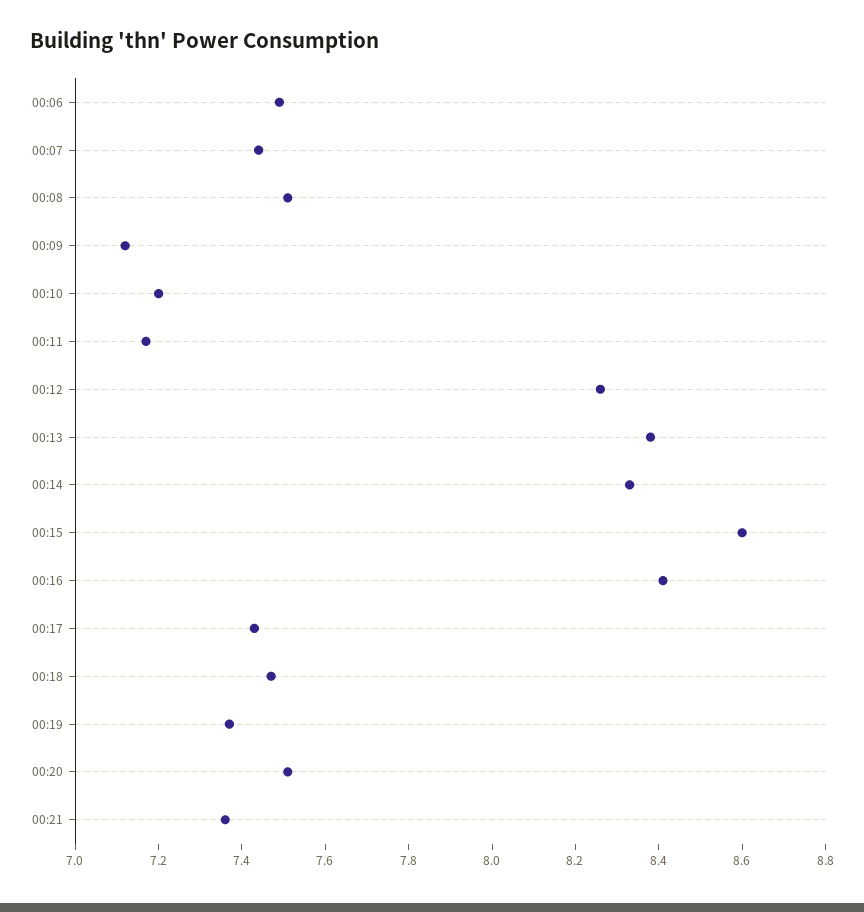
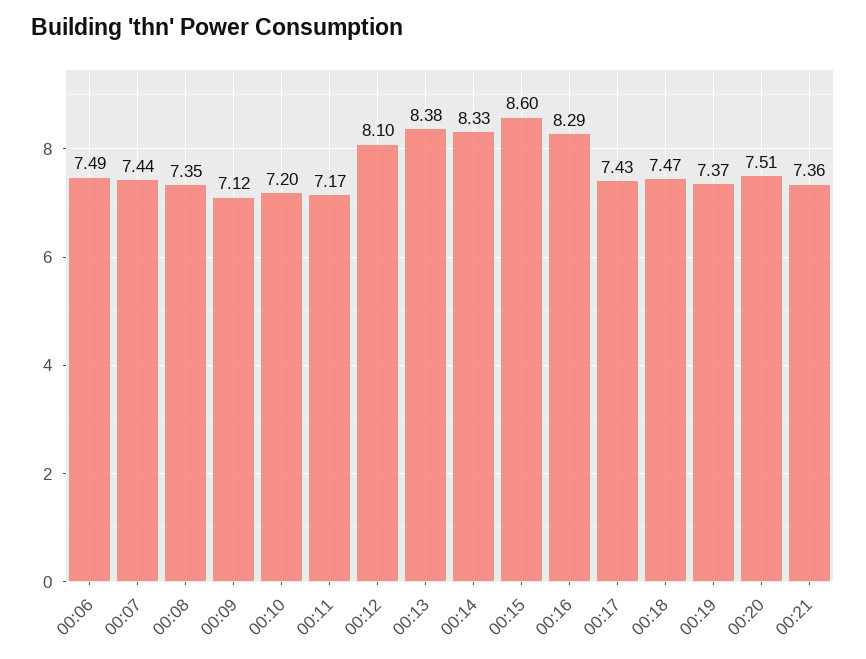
00:08: 7.5 -> 7.35
00:12: 8.25 -> 8.1
00:16: 8.4 -> 8.29

